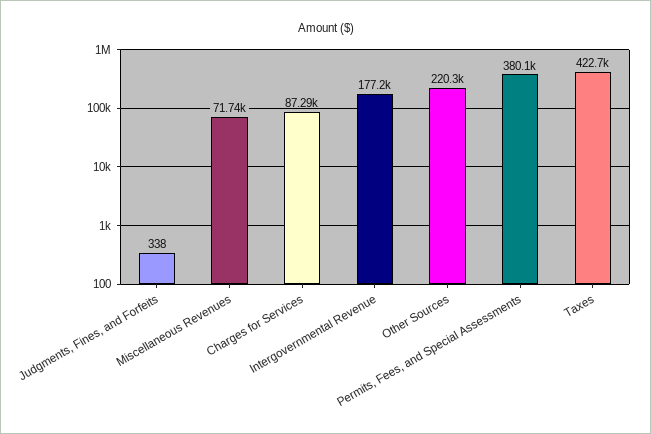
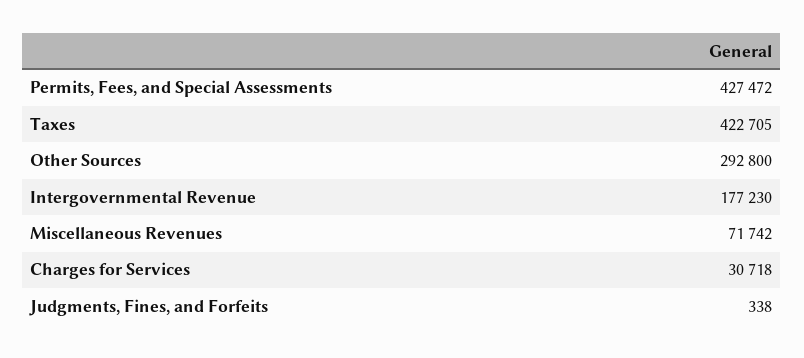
Charges for Services: 87290 -> 30718
Other Sources: 220300 -> 292800
Permits, Fees, and Special Assessments: 380100 -> 427472

